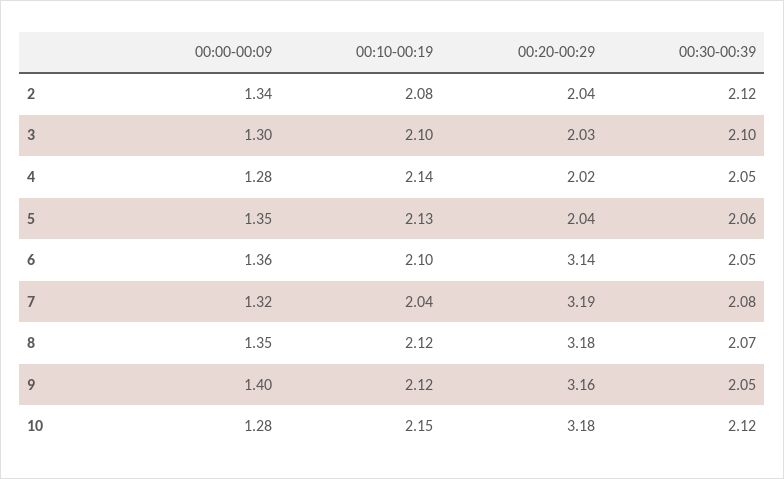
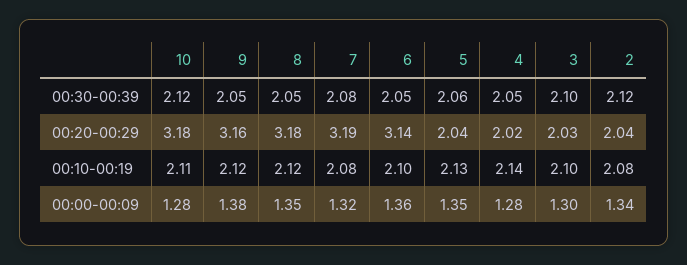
00:10-00:19, 7: 2.04 -> 2.08
00:30-00:39, 8: 2.07 -> 2.05
00:00-00:09, 9: 1.4 -> 1.38
00:10-00:19, 10: 2.15 -> 2.11

